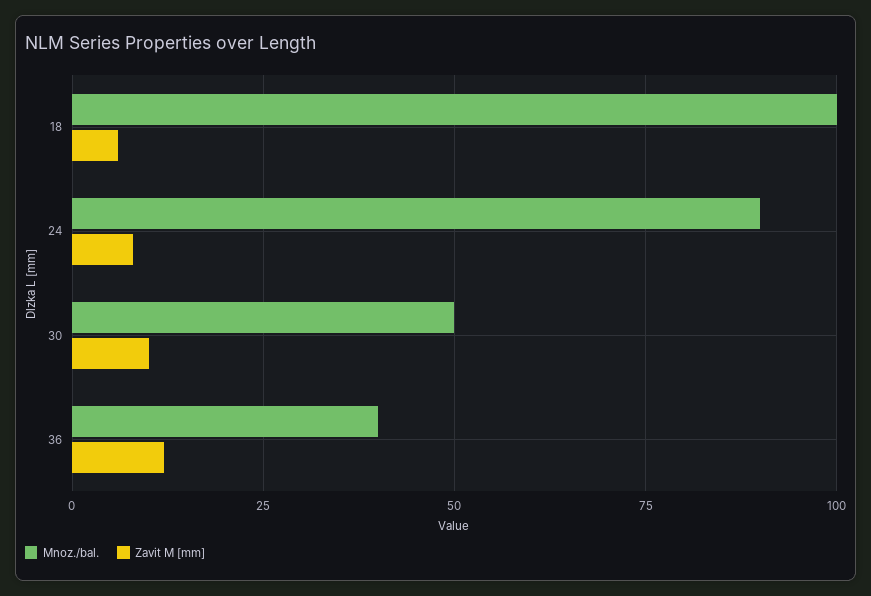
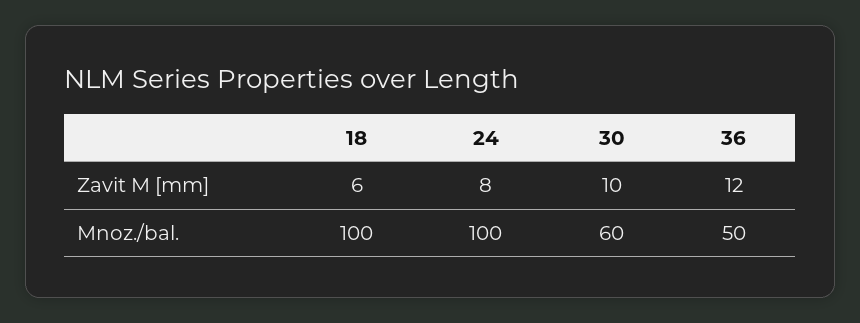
Mnoz./bal., 24: 90 -> 100
Mnoz./bal., 30: 50 -> 60
Mnoz./bal., 36: 40 -> 50

